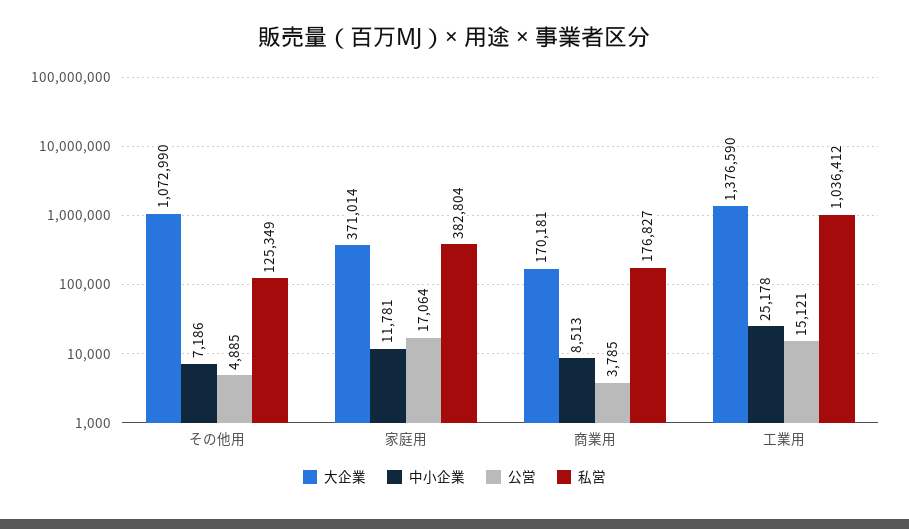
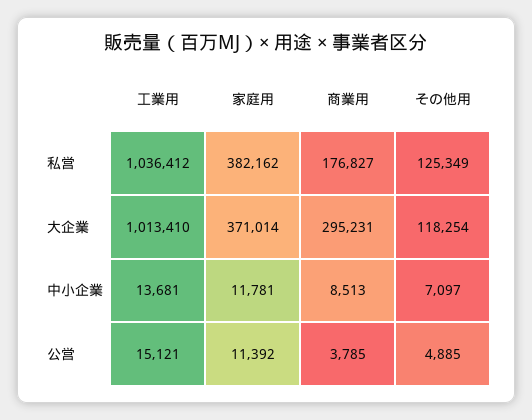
大企業, その他用: 1072990 -> 118254
中小企業, その他用: 7186 -> 7097
公営, 家庭用: 17064 -> 11392
私営, 家庭用: 382804 -> 382162
大企業, 商業用: 170181 -> 295231
大企業, 工業用: 1376590 -> 1013410
中小企業, 工業用: 25178 -> 13681

